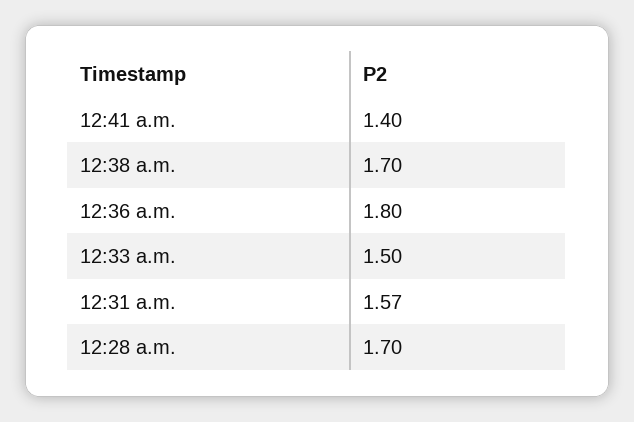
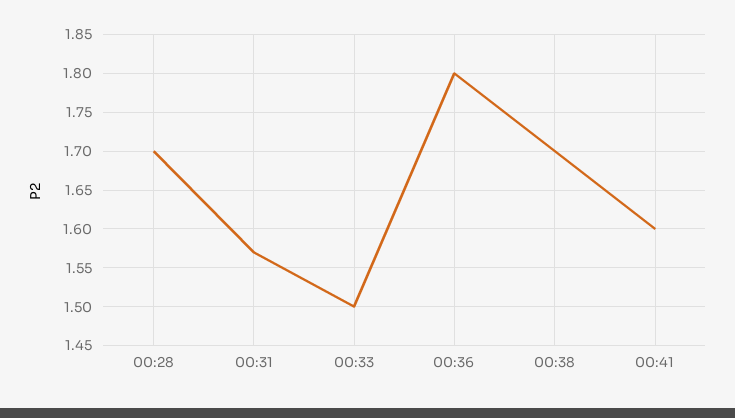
12:41 a.m.: 1.4 -> 1.6

